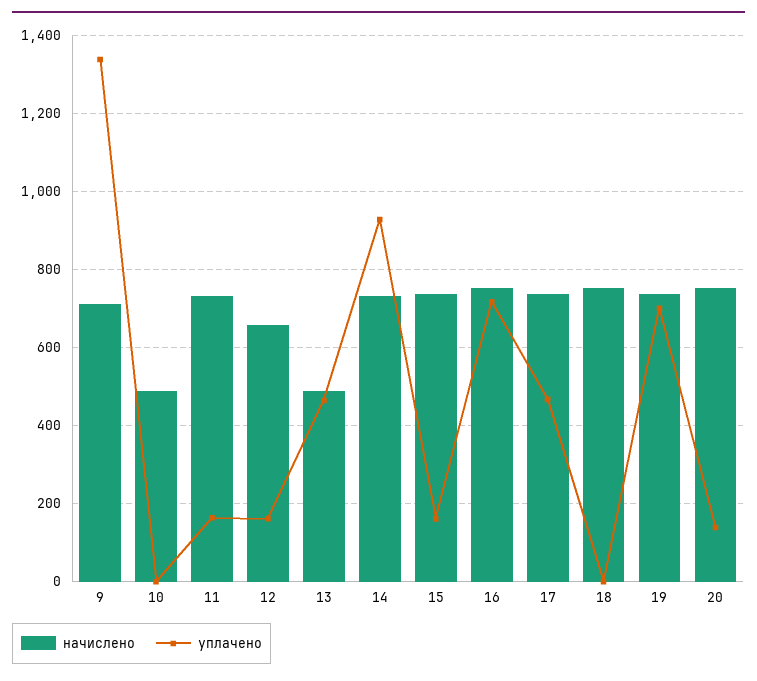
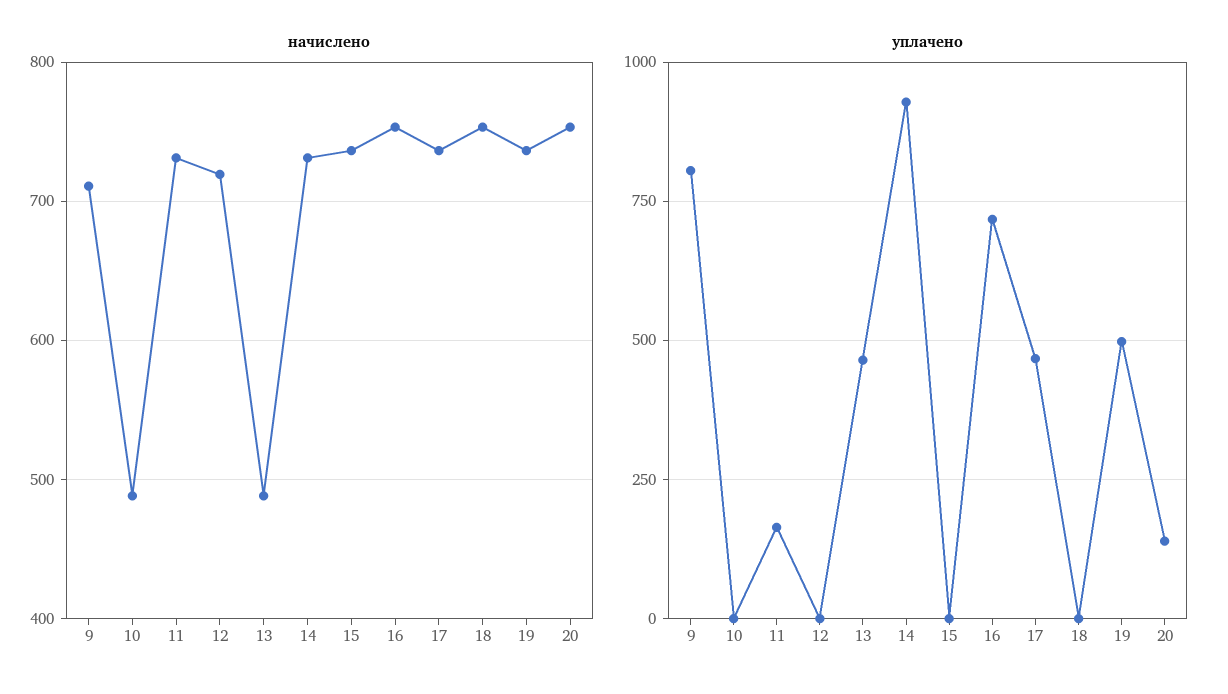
уплачено, 9: 1340 -> 800
начислено, 12: 660 -> 720
уплачено, 12: 160 -> 0
уплачено, 15: 160 -> 0
уплачено, 19: 700 -> 500

